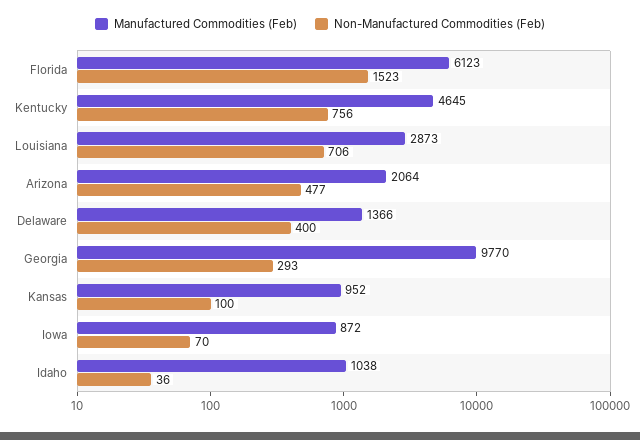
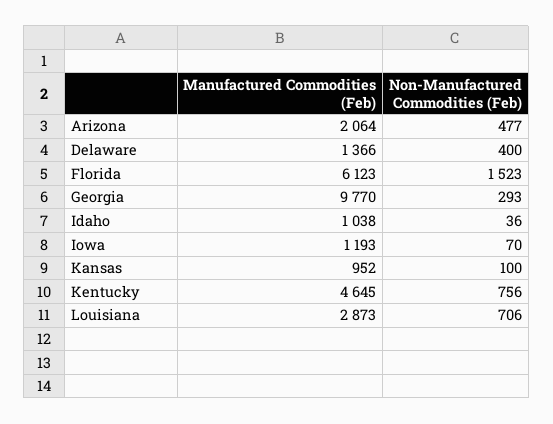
Manufactured Commodities (Feb), Iowa: 872 -> 1193

